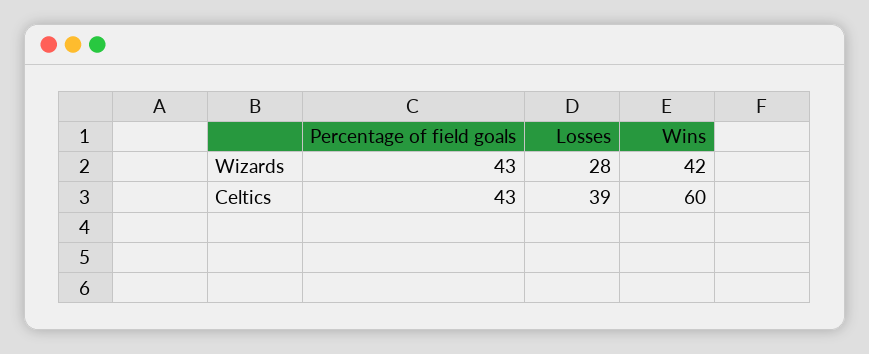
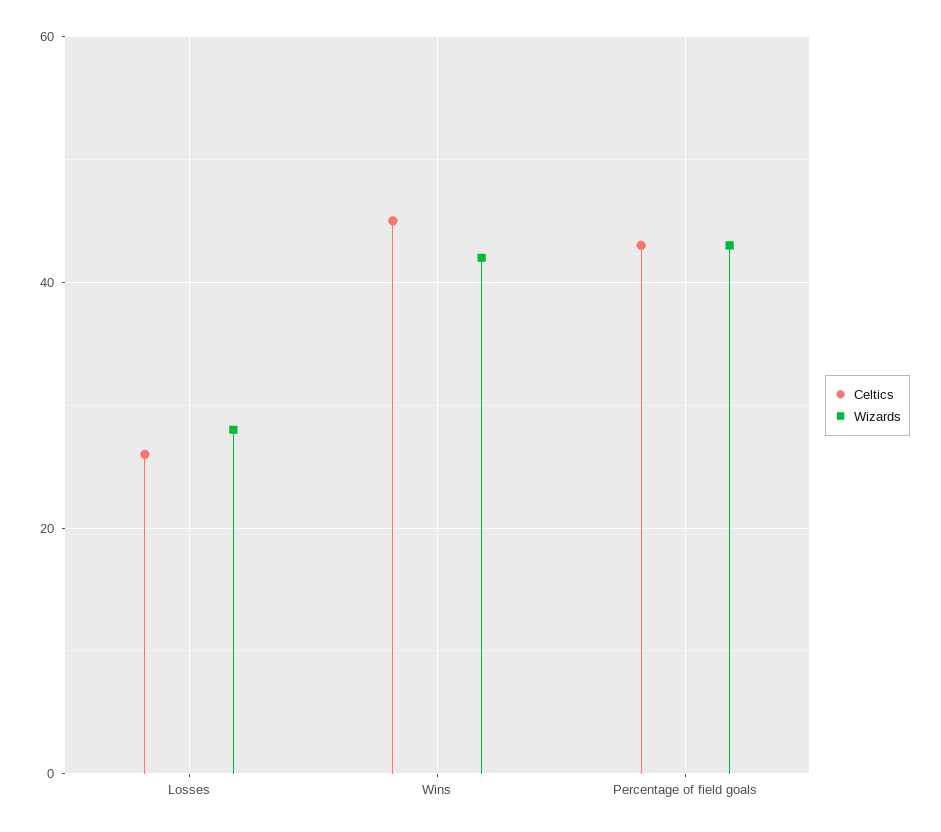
Celtics, Losses: 39 -> 25
Celtics, Wins: 60 -> 45

